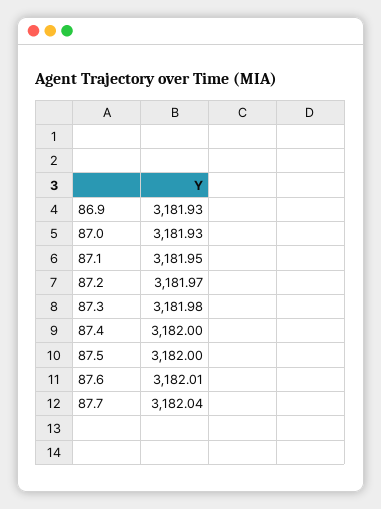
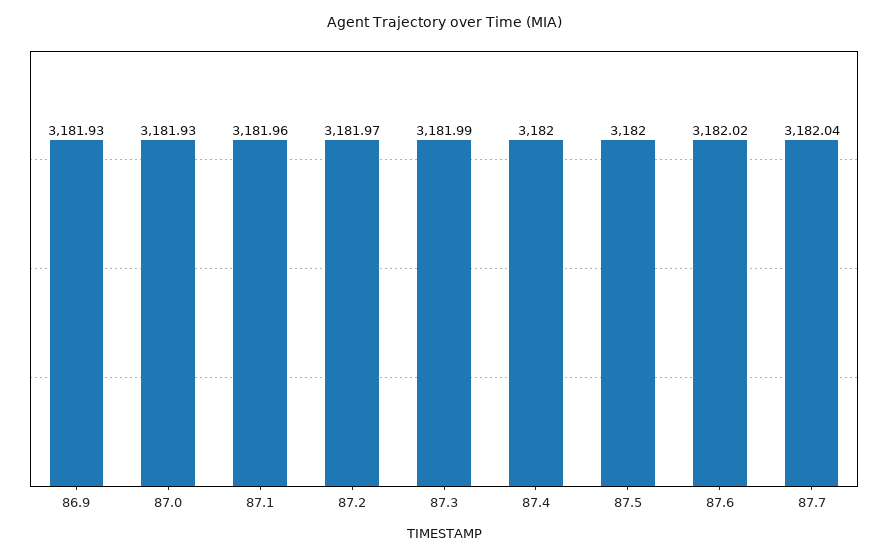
87.1: 3181.95 -> 3181.96
87.3: 3181.98 -> 3181.99
87.6: 3182.01 -> 3182.02

